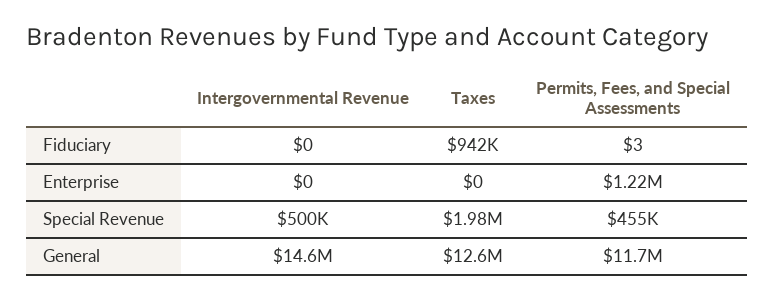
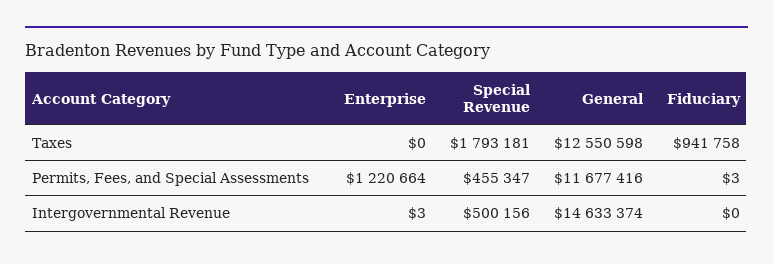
Intergovernmental Revenue, Enterprise: 0 -> 3
Taxes, Special Revenue: 1980000 -> 1793181

